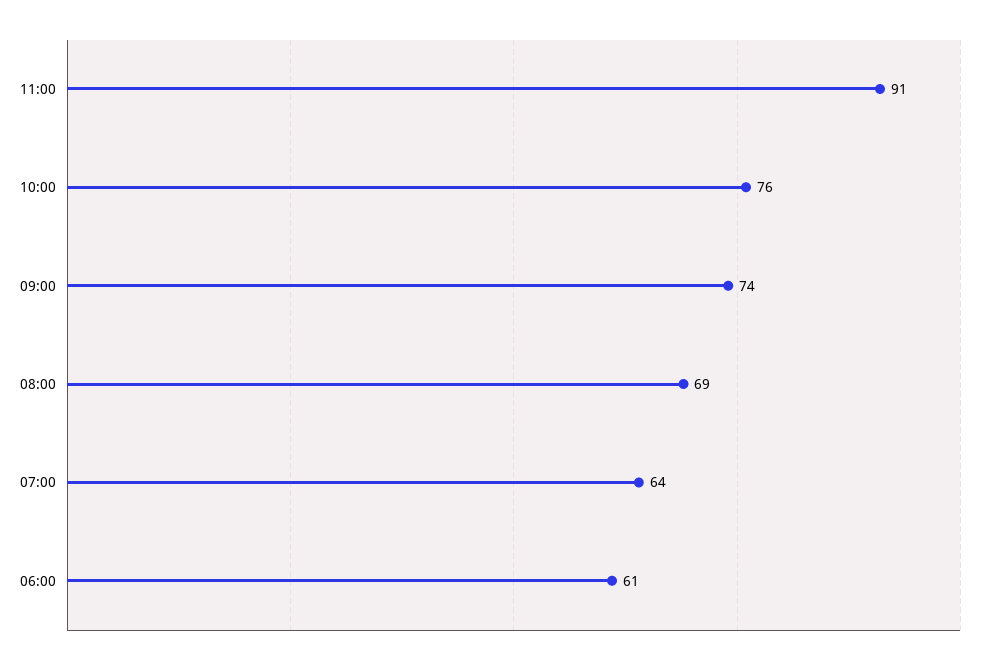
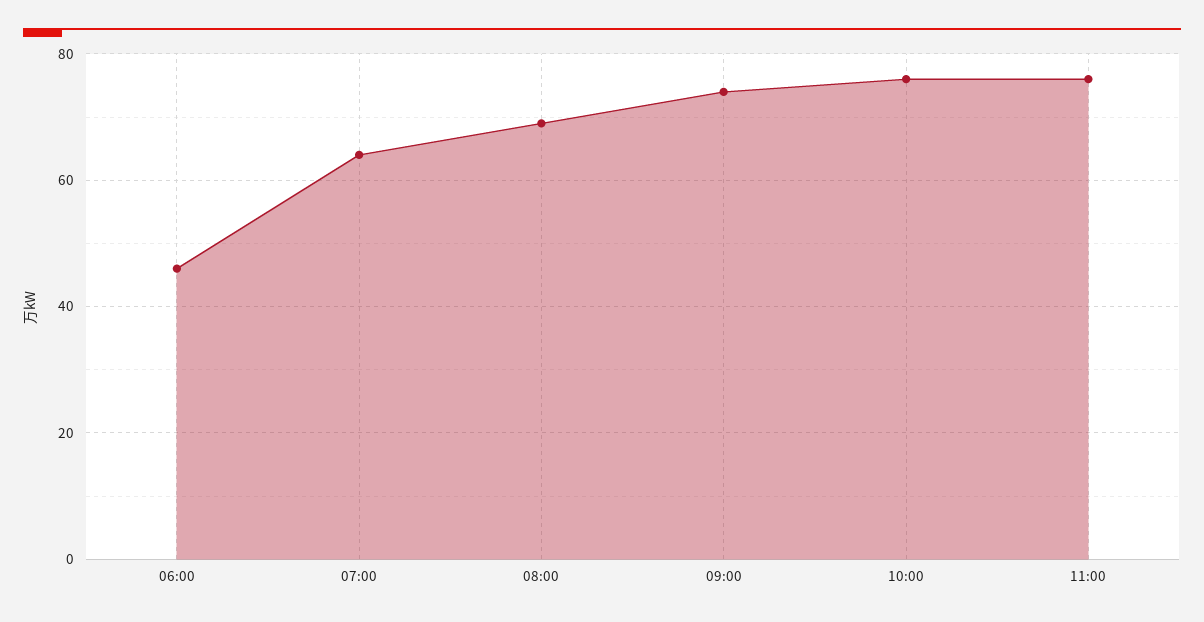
11:00: 91 -> 75
06:00: 61 -> 45

